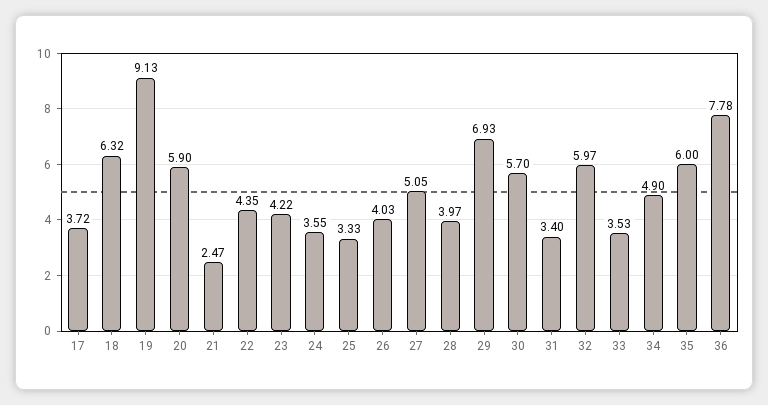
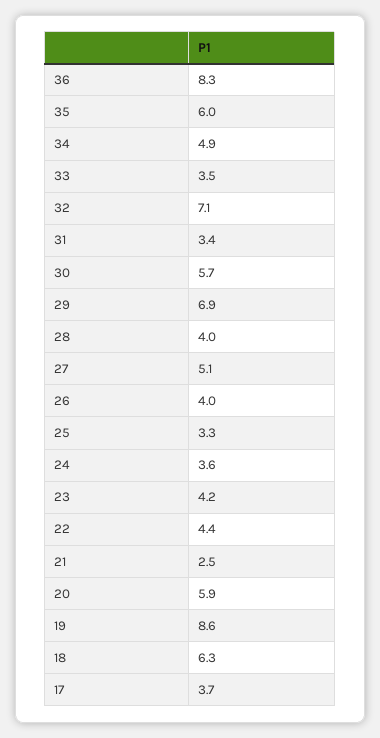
19: 9.13 -> 8.6
32: 5.97 -> 7.1
36: 7.78 -> 8.3

